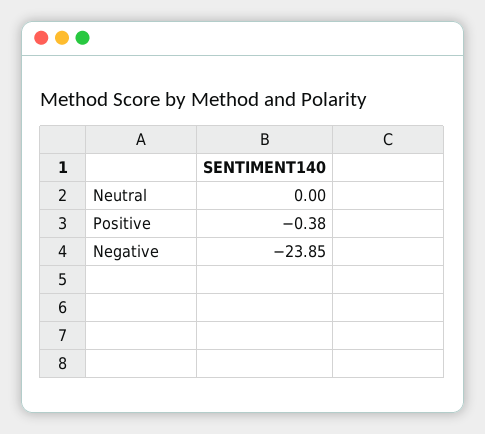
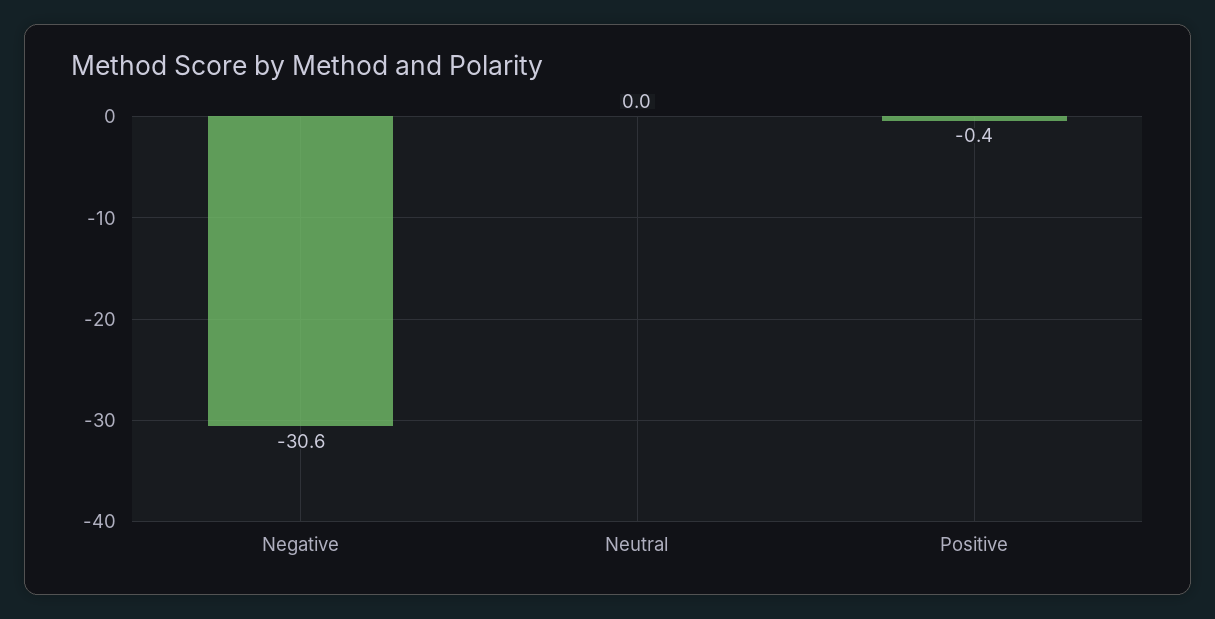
Negative: -23.85 -> -30.6

